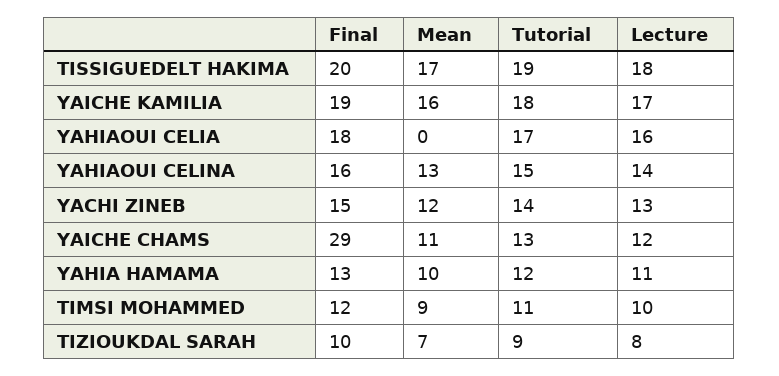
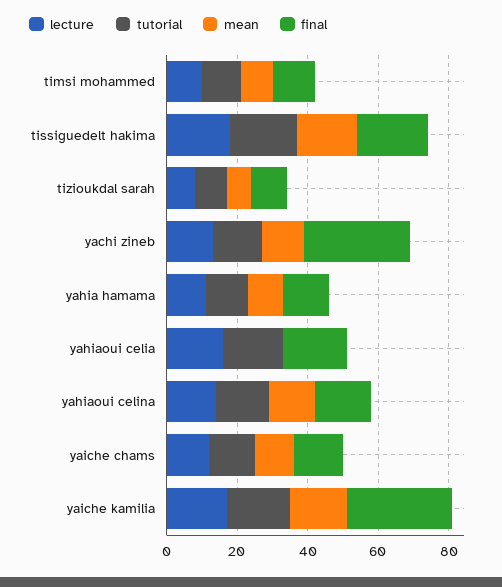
Final, YAICHE KAMILIA: 19 -> 30
Final, YACHI ZINEB: 15 -> 30
Final, YAICHE CHAMS: 29 -> 15

